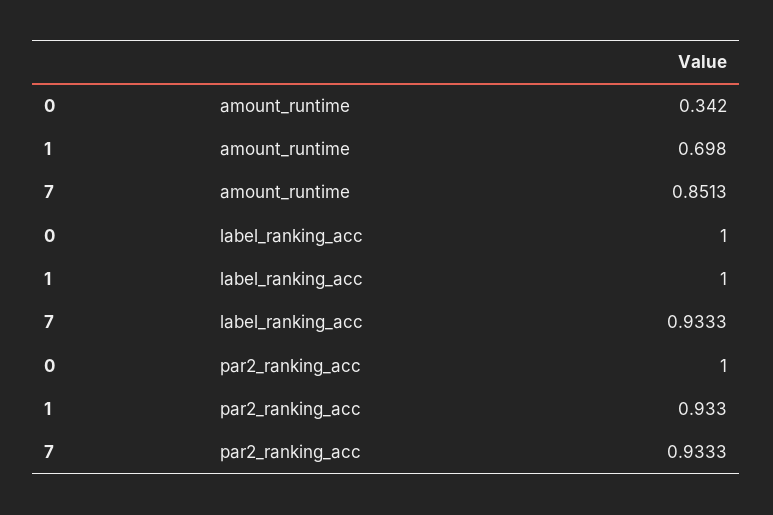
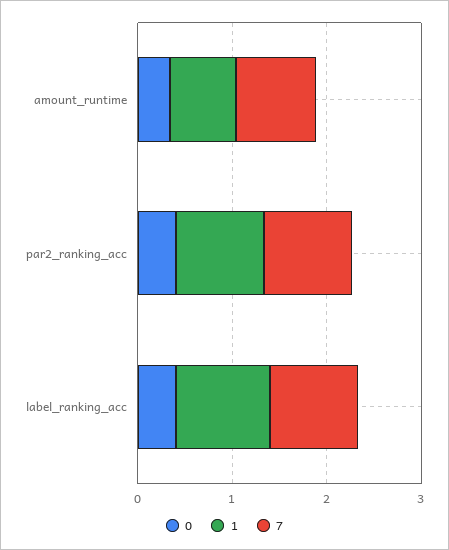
0, label_ranking_acc: 1 -> 0.4
0, par2_ranking_acc: 1 -> 0.4

